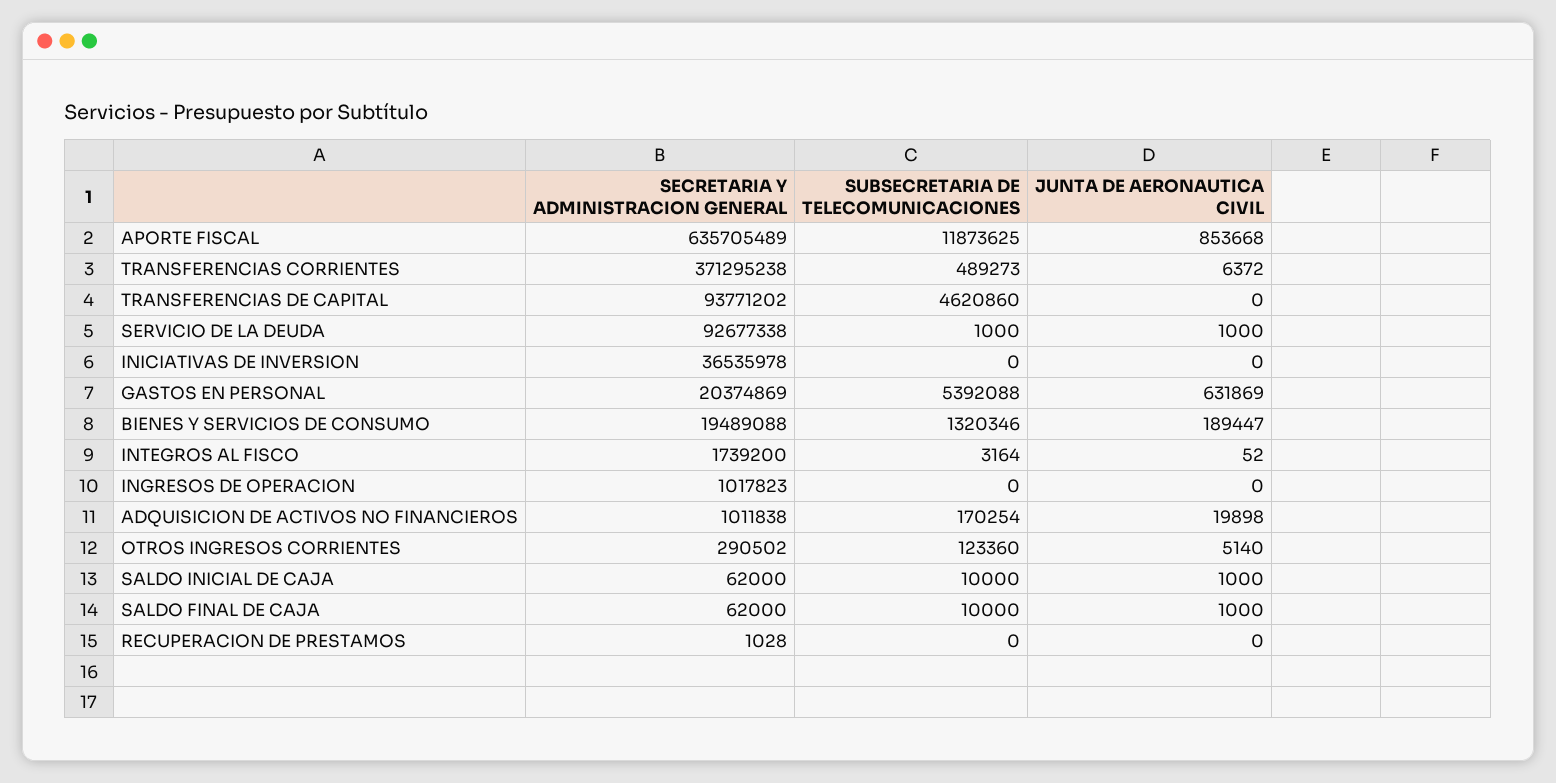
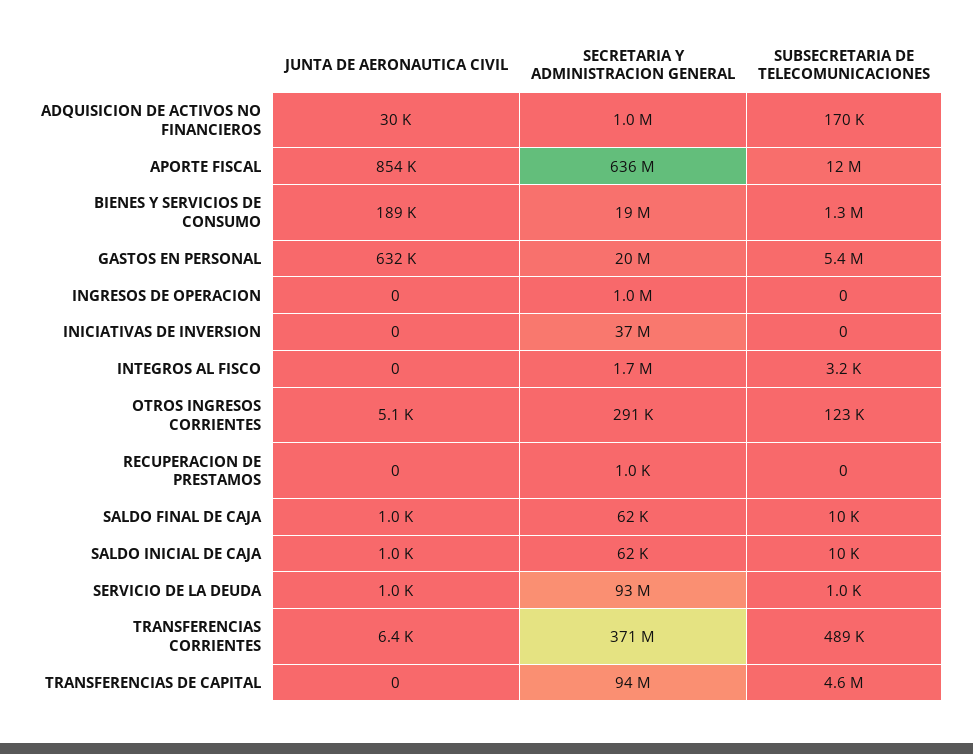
JUNTA DE AERONAUTICA CIVIL, INTEGROS AL FISCO: 52 -> 0
JUNTA DE AERONAUTICA CIVIL, ADQUISICION DE ACTIVOS NO FINANCIEROS: 19898 -> 30000

